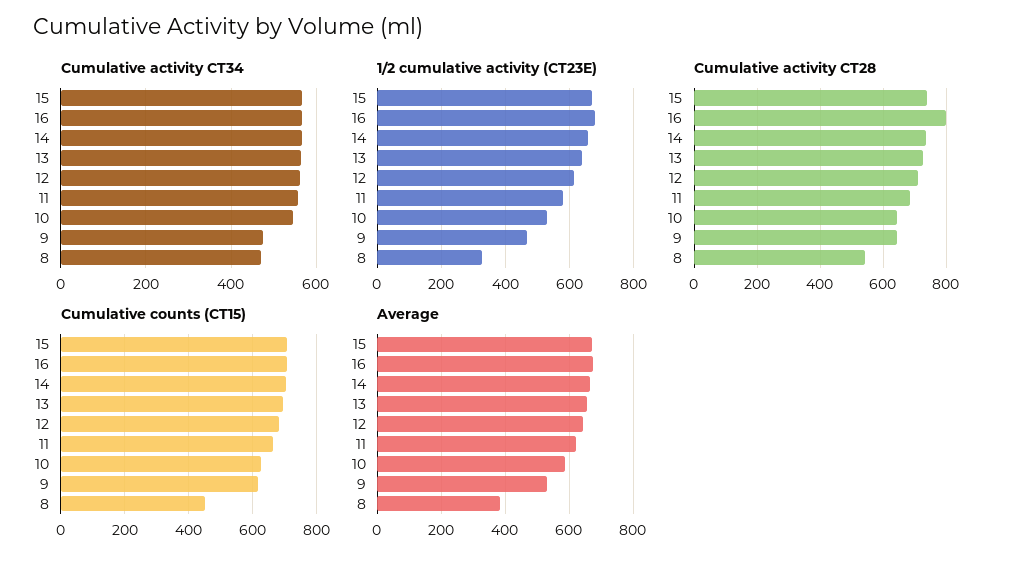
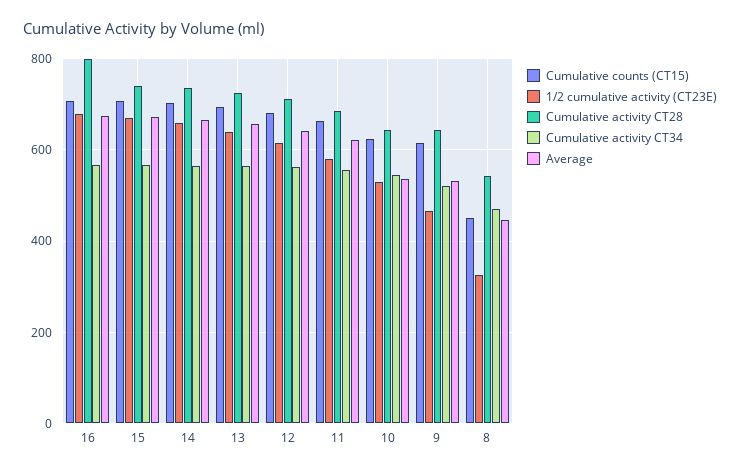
Cumulative activity CT34, 9: 480 -> 520
Average, 10: 580 -> 540
Average, 8: 380 -> 440

